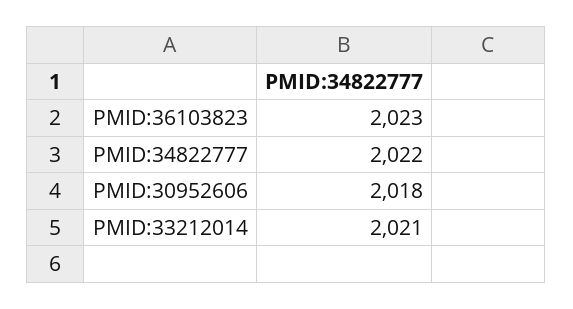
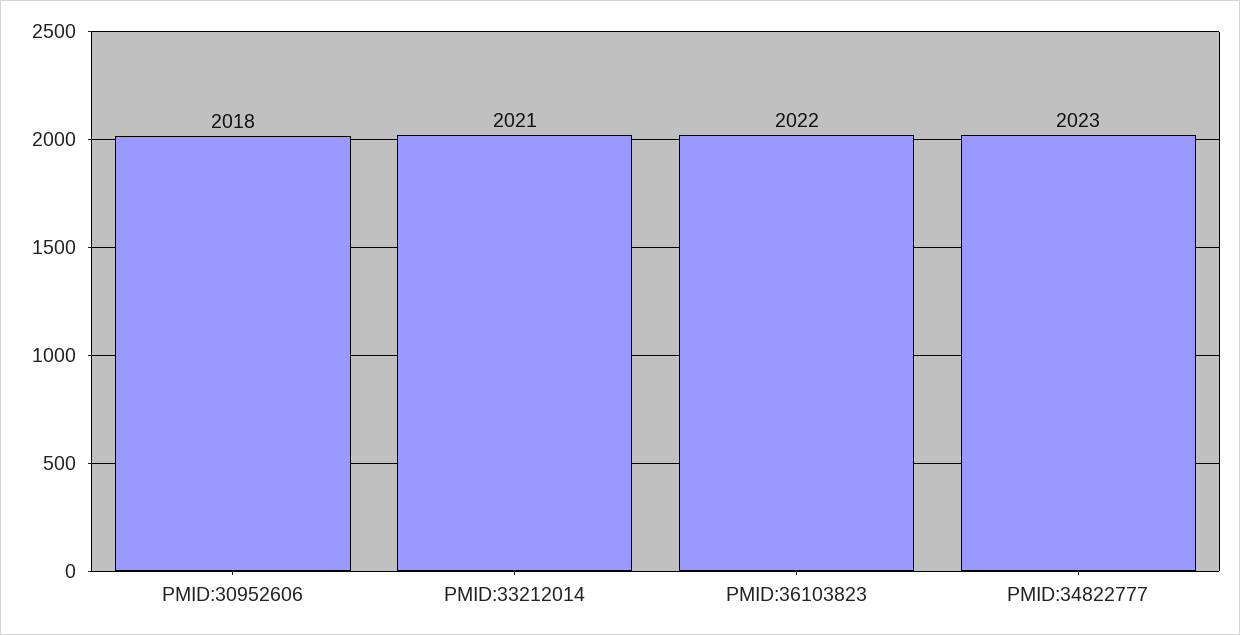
PMID:36103823: 2023 -> 2022
PMID:34822777: 2022 -> 2023

